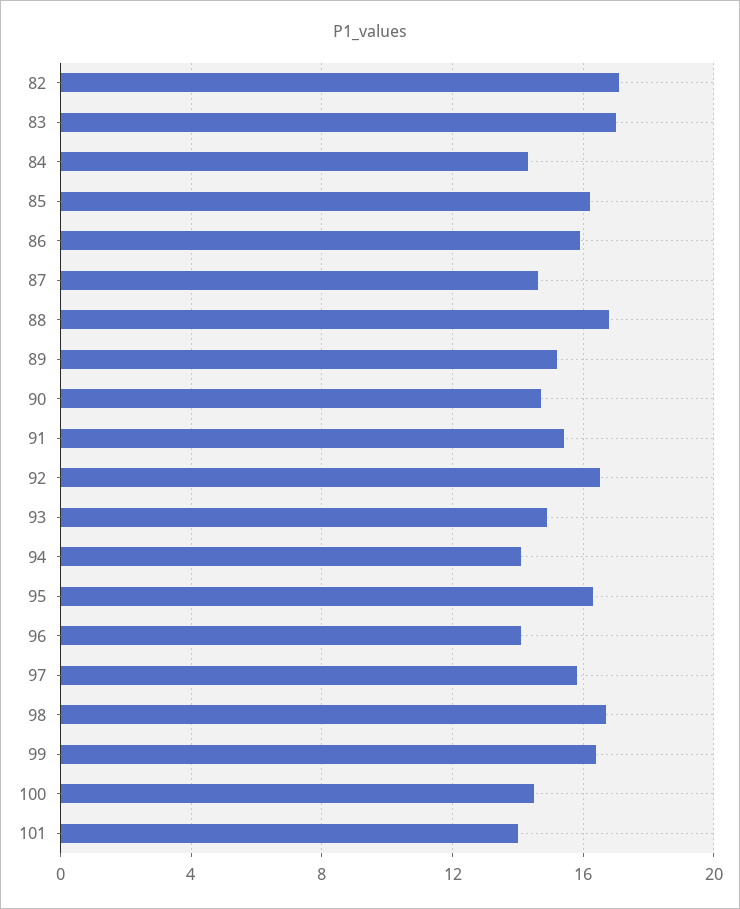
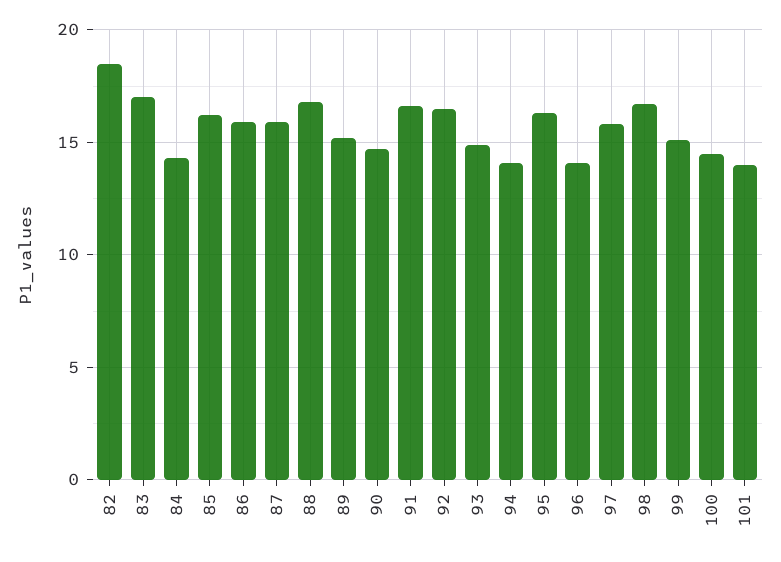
82: 17 -> 18.5
87: 14.5 -> 16
91: 15.5 -> 16.5
99: 16.5 -> 15

